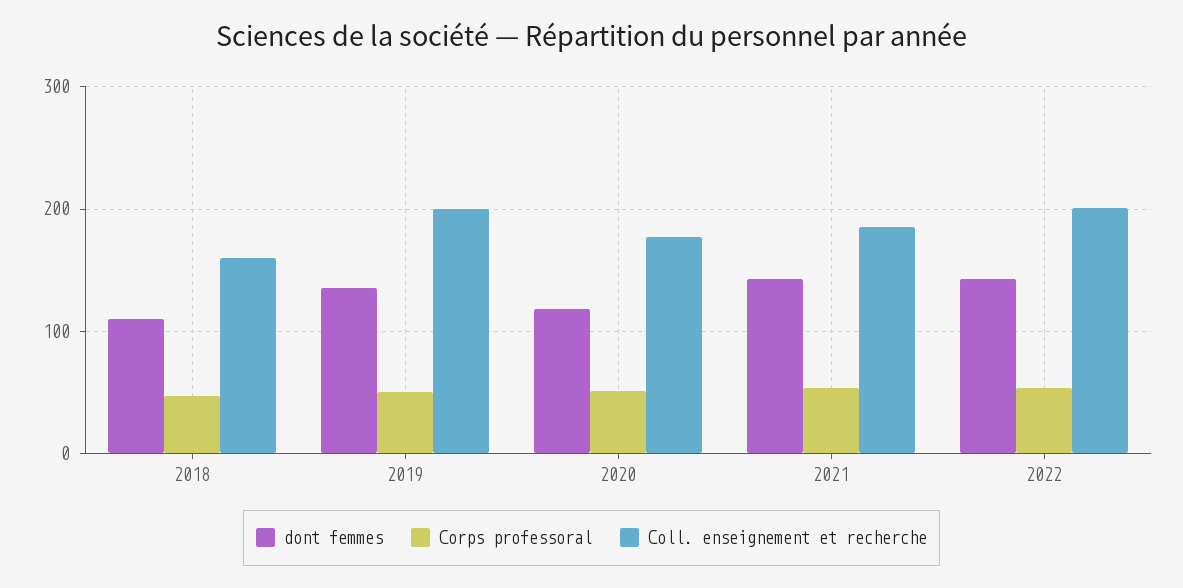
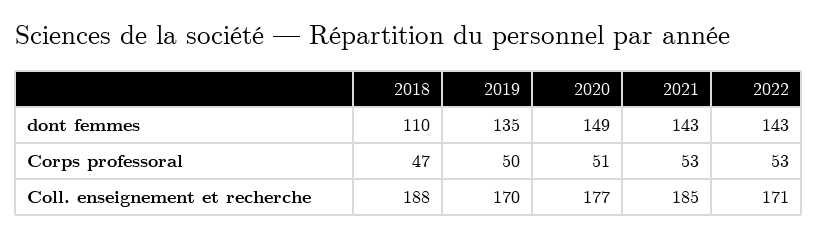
Coll. enseignement et recherche, 2018: 160 -> 188
Coll. enseignement et recherche, 2019: 200 -> 170
dont femmes, 2020: 120 -> 149
Coll. enseignement et recherche, 2022: 200 -> 171

